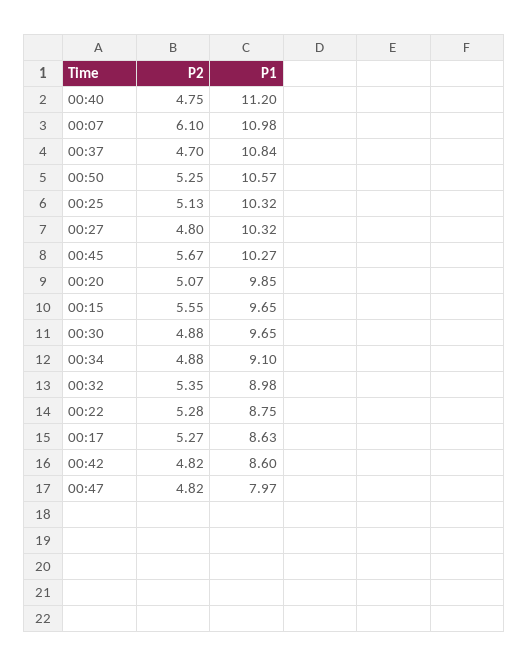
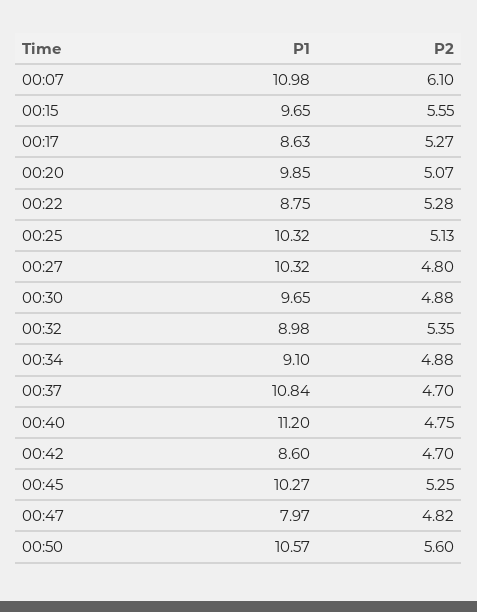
P2, 00:50: 5.25 -> 5.6
P2, 00:45: 5.67 -> 5.25
P2, 00:42: 4.82 -> 4.7

